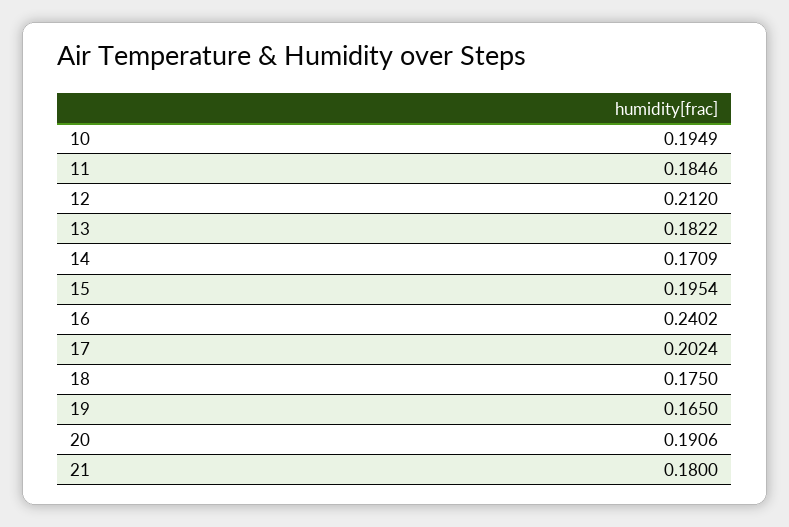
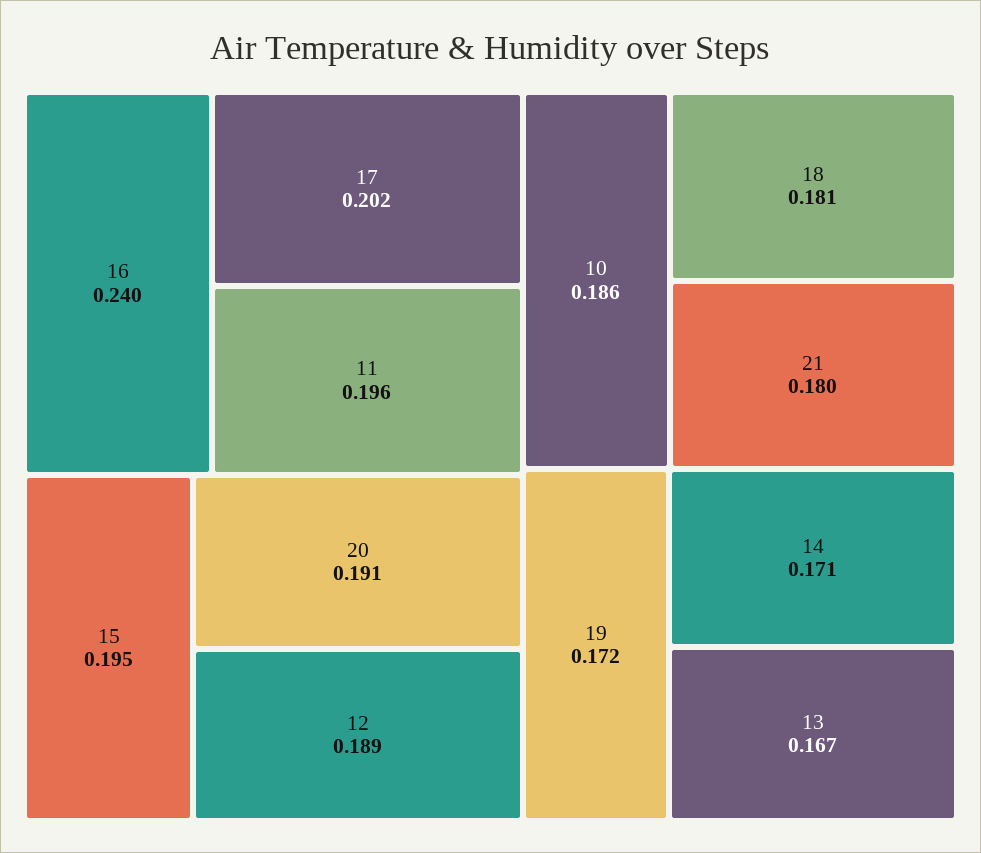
10: 0.1949 -> 0.186
11: 0.1846 -> 0.196
12: 0.212 -> 0.189
13: 0.1822 -> 0.167
18: 0.175 -> 0.181
19: 0.165 -> 0.172

